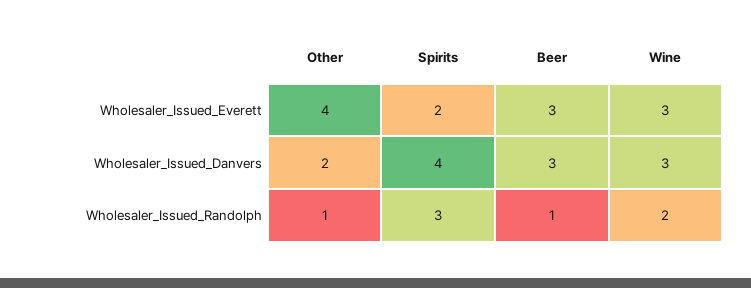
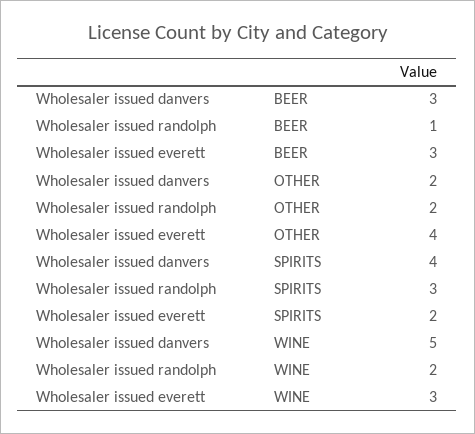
Wine, Wholesaler_Issued_Danvers: 3 -> 5
Other, Wholesaler_Issued_Randolph: 1 -> 2

